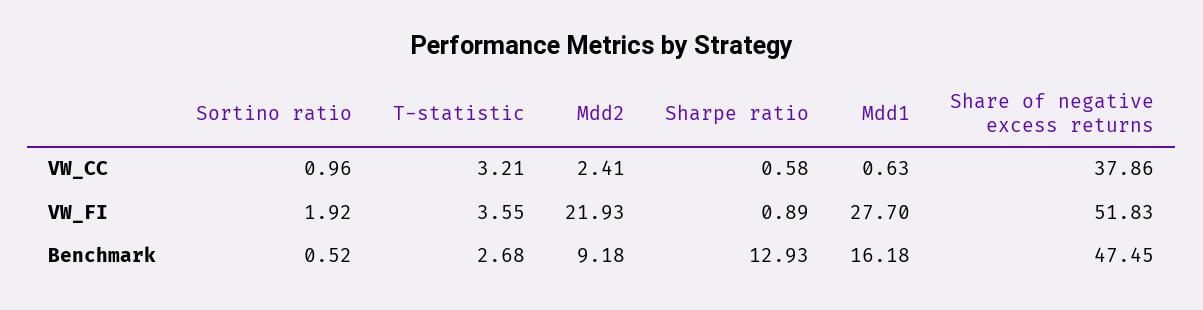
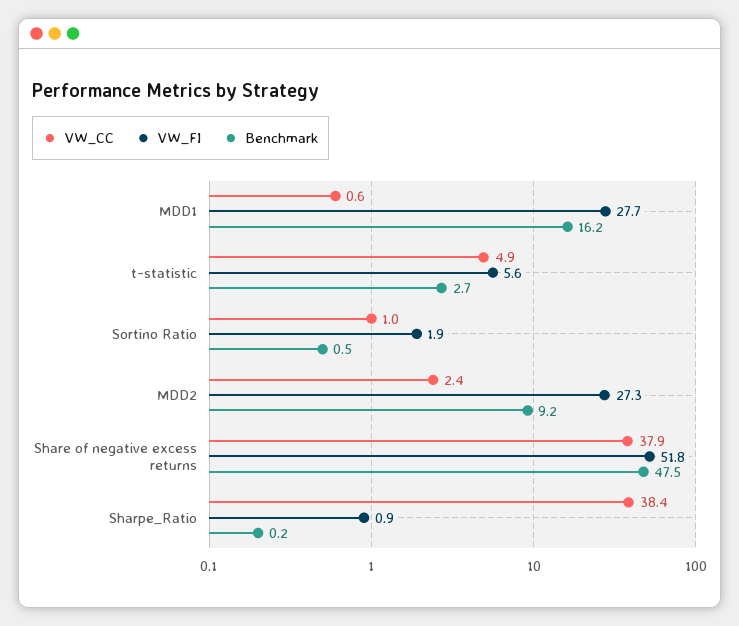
VW_CC, T-statistic: 3.21 -> 4.9
VW_CC, Sharpe ratio: 0.58 -> 38.4
VW_FI, T-statistic: 3.55 -> 5.6
VW_FI, Mdd2: 21.93 -> 27.3
Benchmark, Sharpe ratio: 12.93 -> 0.2

